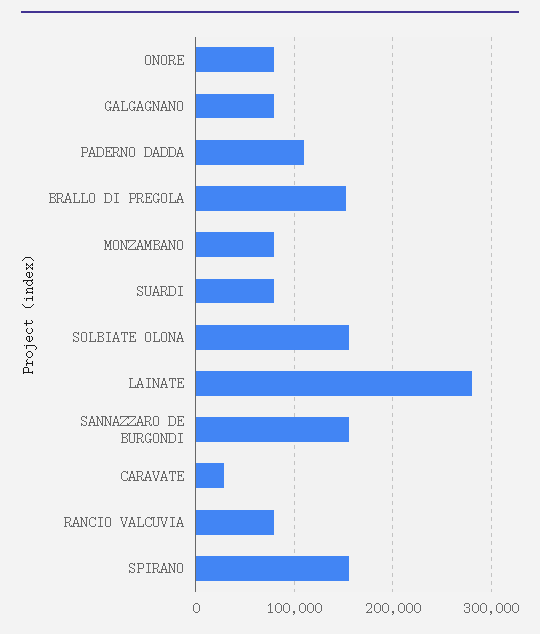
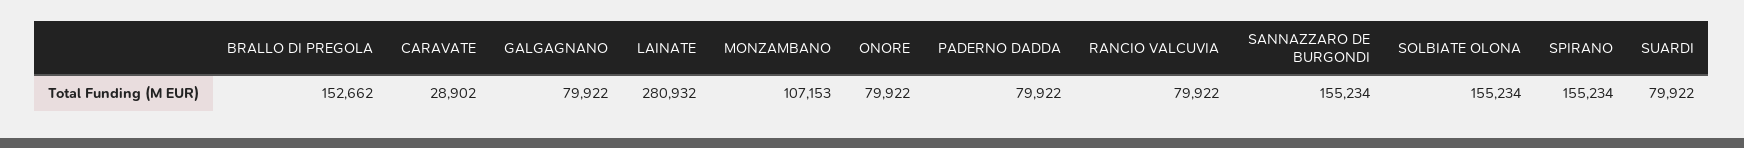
PADERNO DADDA: 110000 -> 79922
MONZAMBANO: 80000 -> 107153

